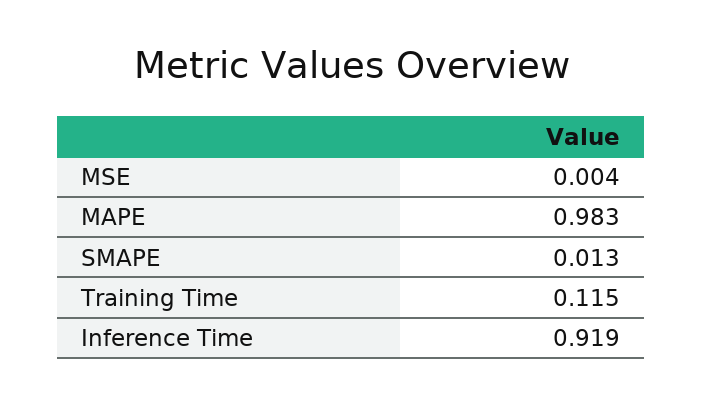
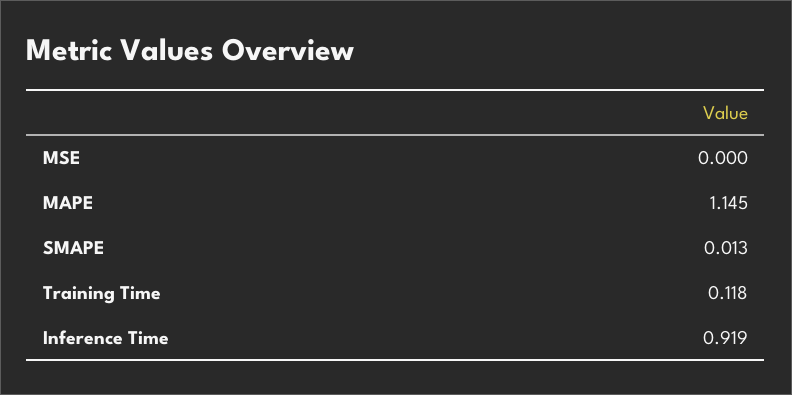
MSE: 0.004 -> 0
MAPE: 0.983 -> 1.145
Training Time: 0.115 -> 0.118

